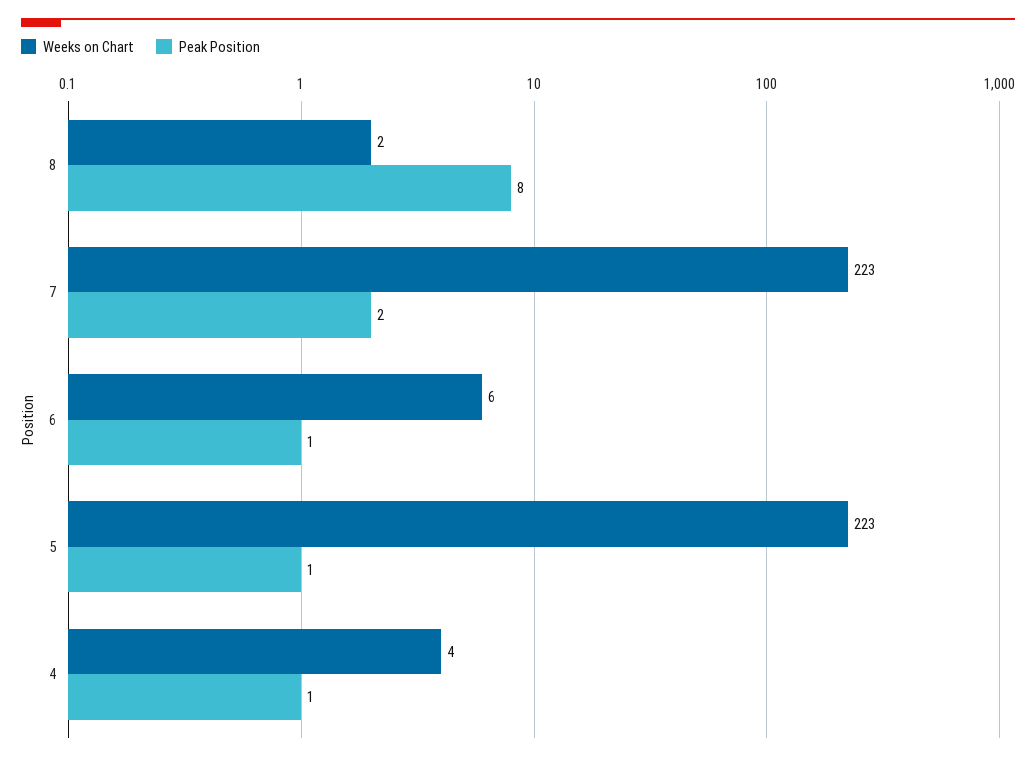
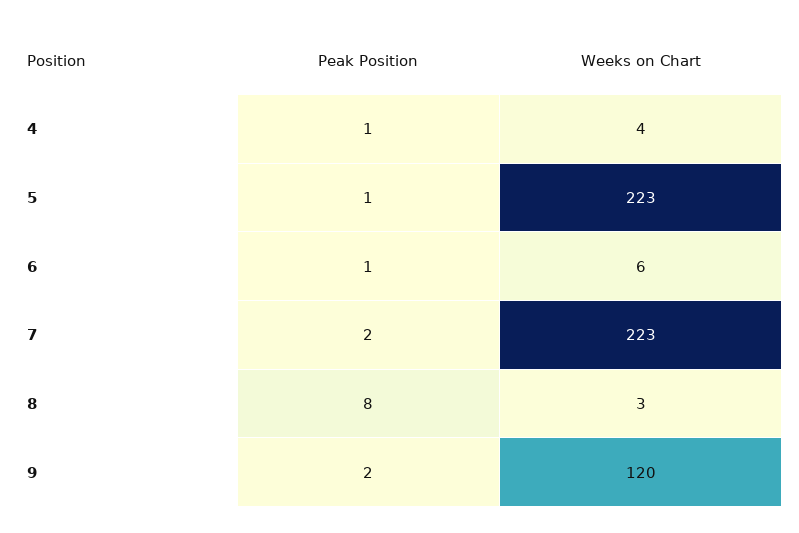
Weeks on Chart, 8: 2 -> 3
Peak Position, 9: none -> 2
Weeks on Chart, 9: none -> 120

